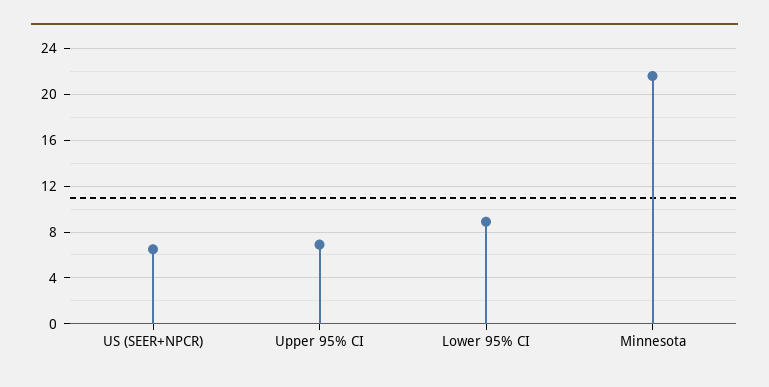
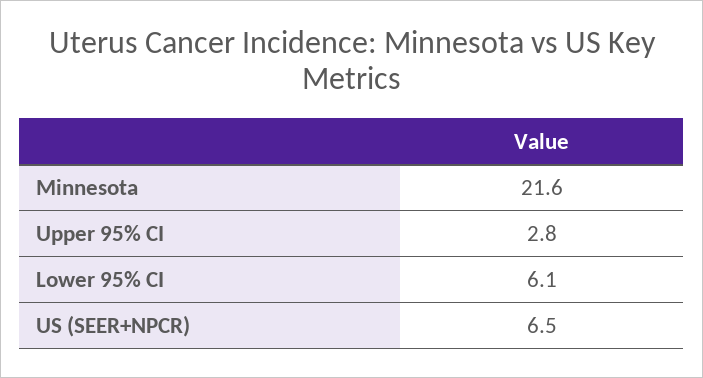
Upper 95% CI: 7 -> 2.8
Lower 95% CI: 9 -> 6.1

